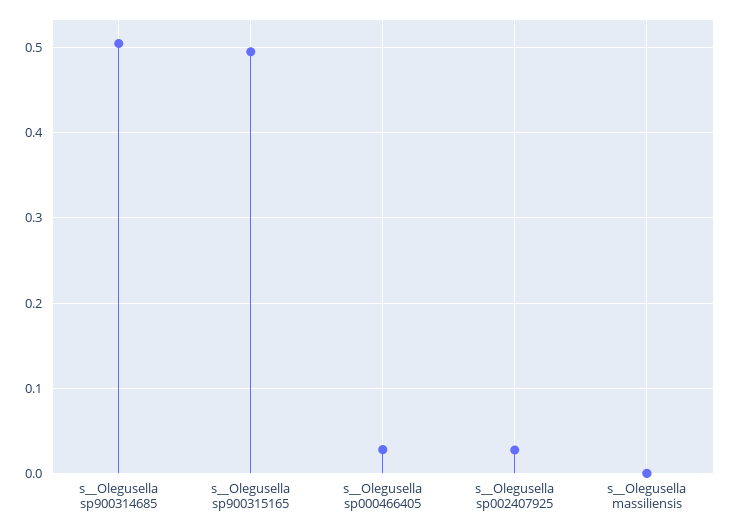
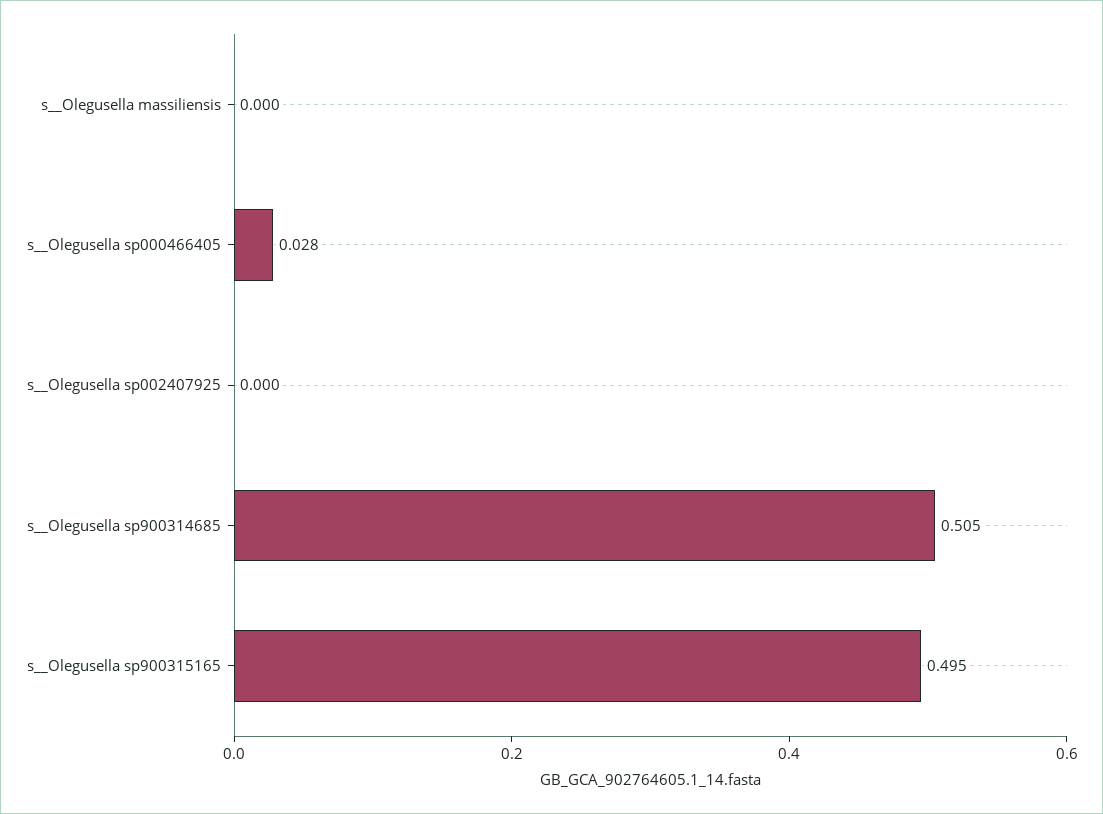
s__Olegusella sp002407925: 0.03 -> 0

